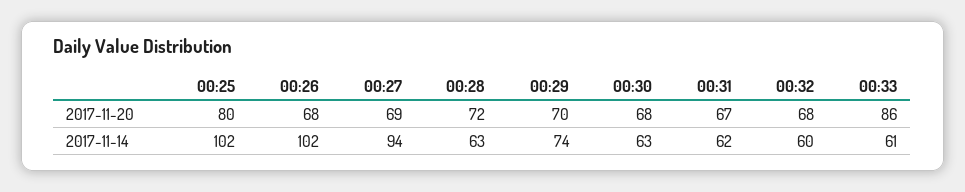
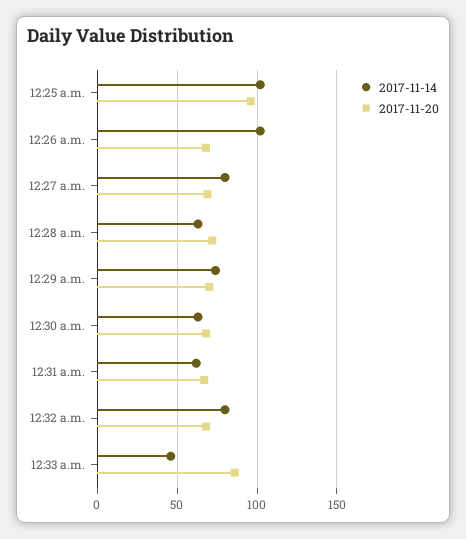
2017-11-20, 00:25: 80 -> 95
2017-11-14, 00:27: 94 -> 80
2017-11-14, 00:32: 60 -> 80
2017-11-14, 00:33: 61 -> 45

